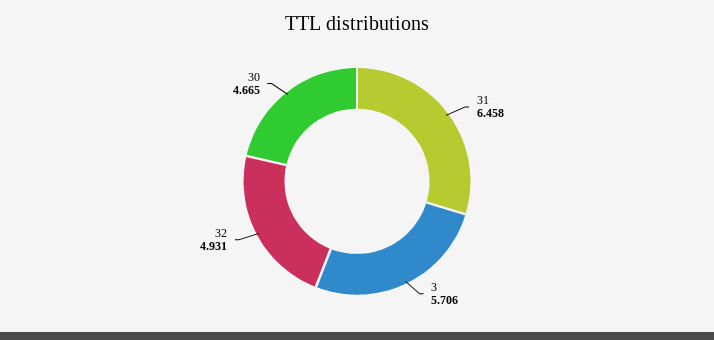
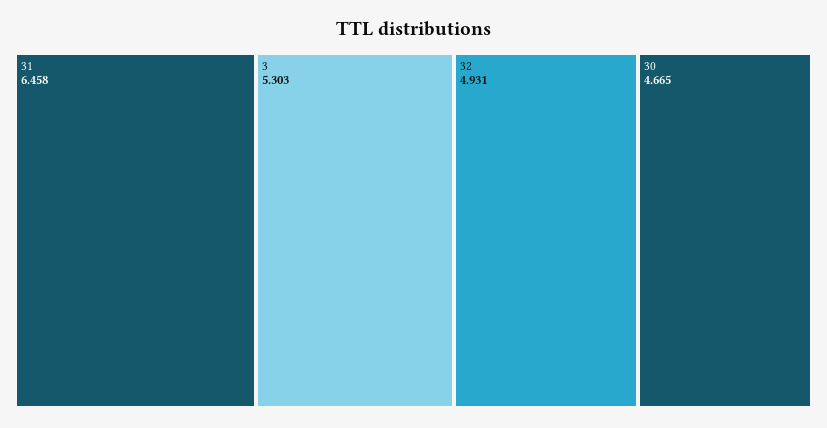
3: 5.706 -> 5.303

